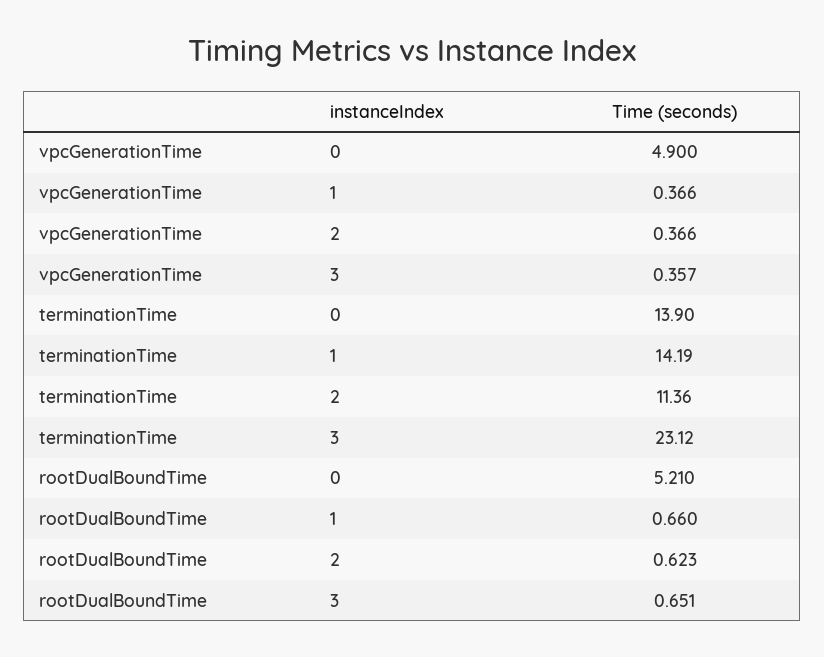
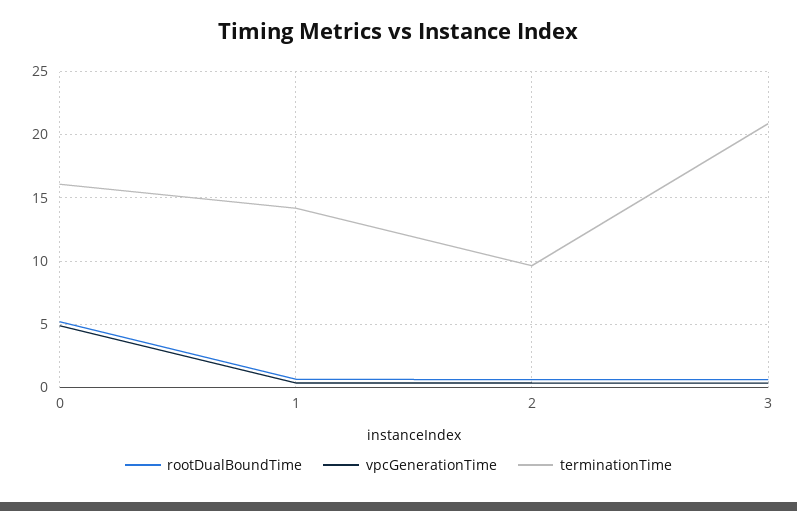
terminationTime, 0: 13.9 -> 16
terminationTime, 2: 11.36 -> 9.5
terminationTime, 3: 23.12 -> 21

